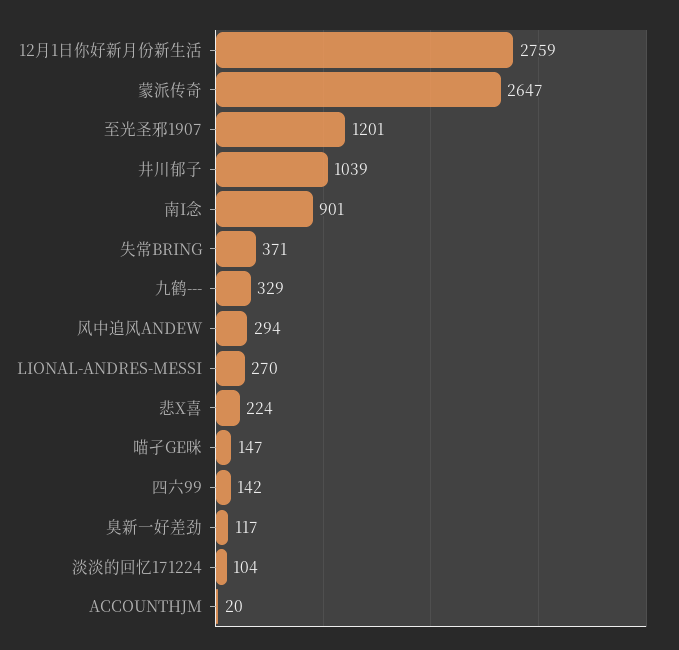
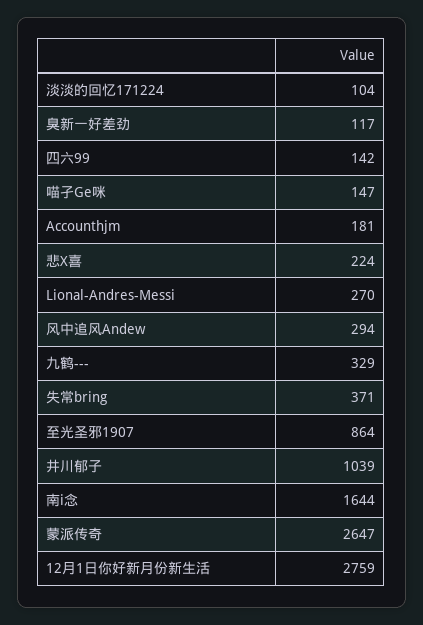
至光圣邪1907: 1201 -> 864
南I念: 901 -> 1644
ACCOUNTHJM: 20 -> 181

